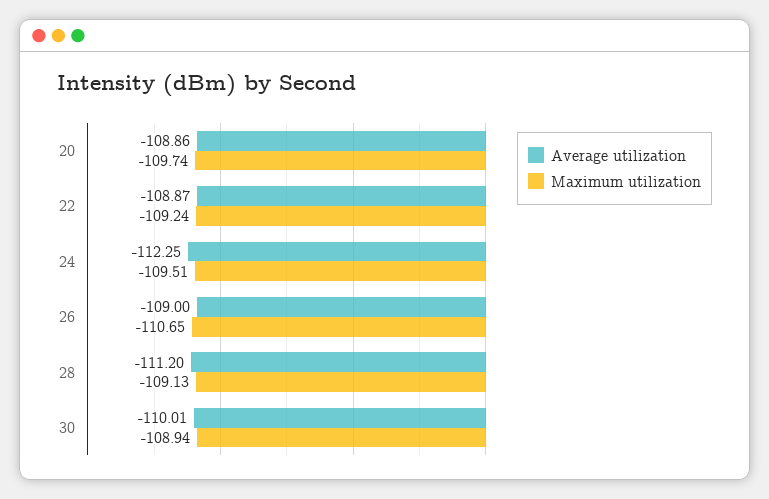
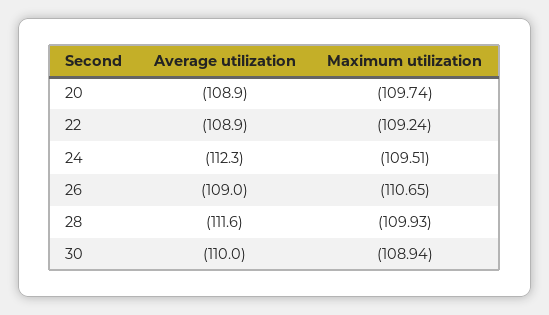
Average utilization, 28: -111.2 -> -111.6
Maximum utilization, 28: -109.13 -> -109.93

